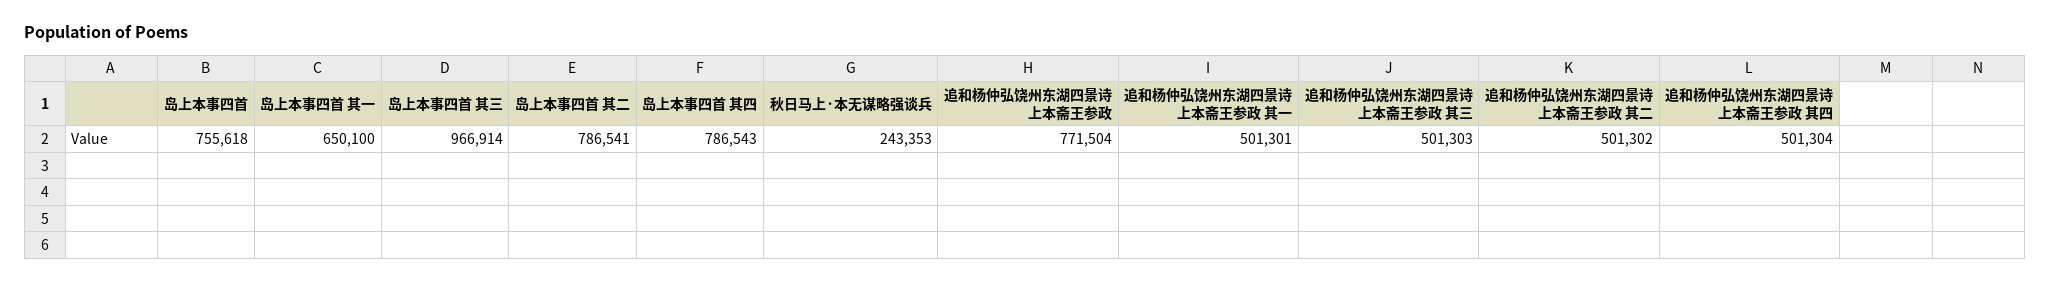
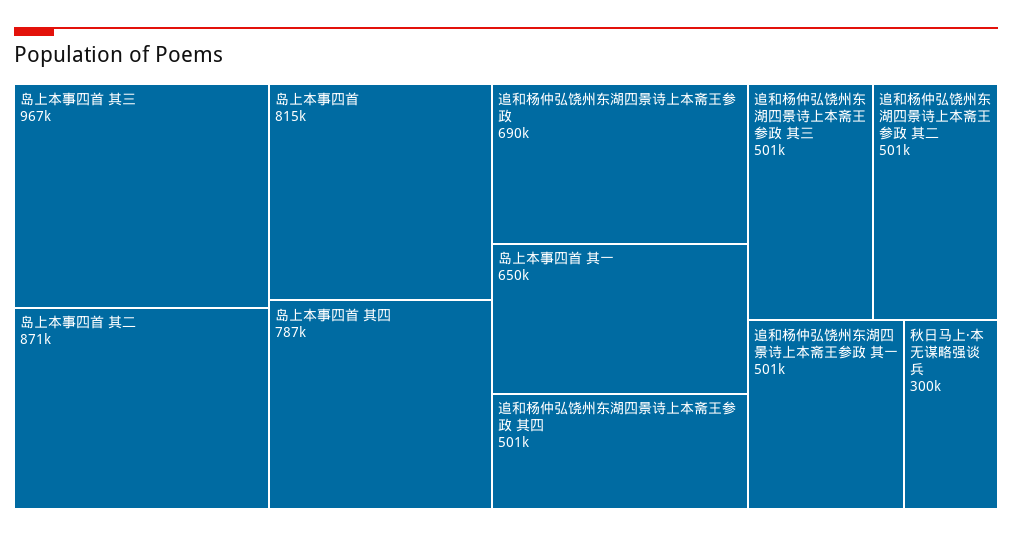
岛上本事四首: 755618 -> 815000
岛上本事四首 其二: 786541 -> 871000
秋日马上·本无谋略强谈兵: 243353 -> 300000
追和杨仲弘饶州东湖四景诗上本斋王参政: 771504 -> 690000

